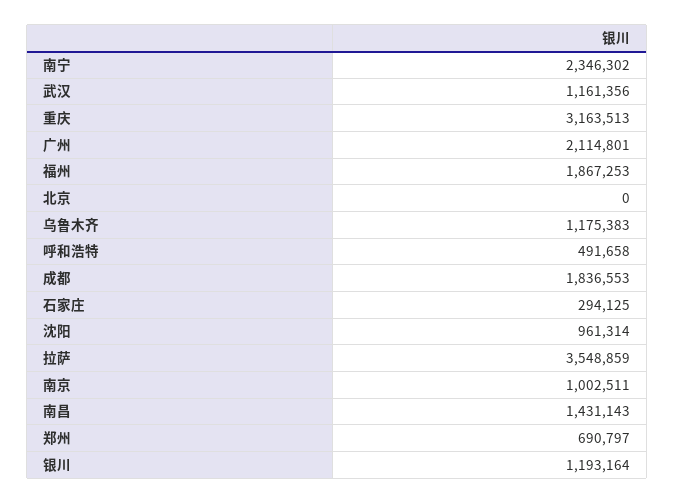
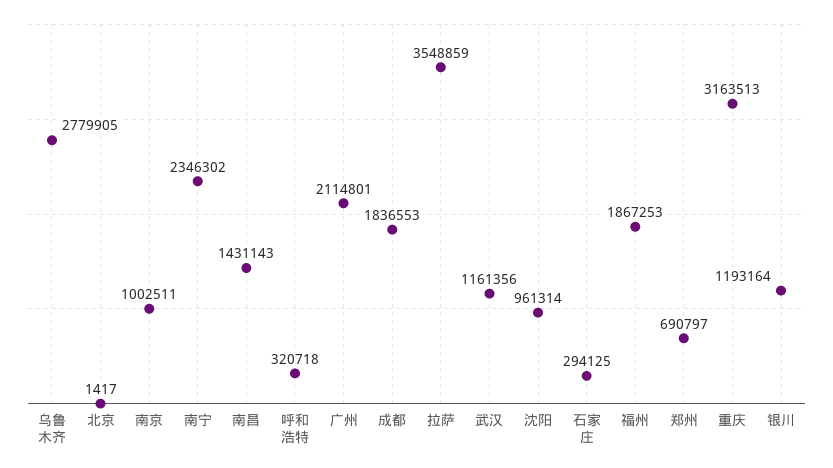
北京: 0 -> 1417
乌鲁木齐: 1175383 -> 2779905
呼和浩特: 491658 -> 320718

